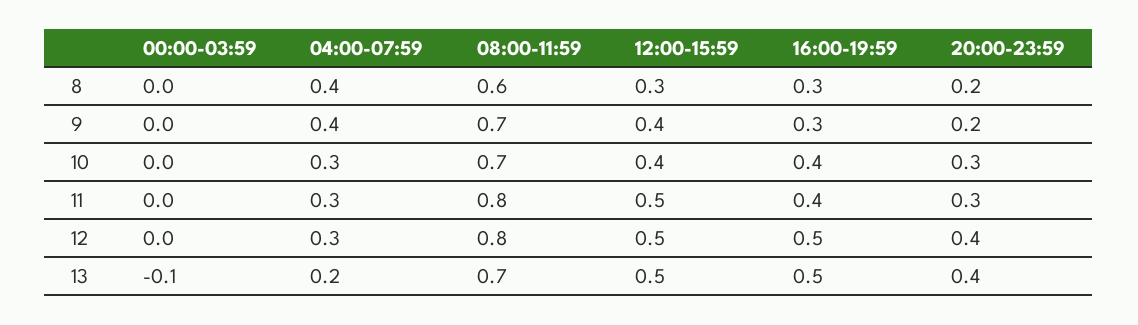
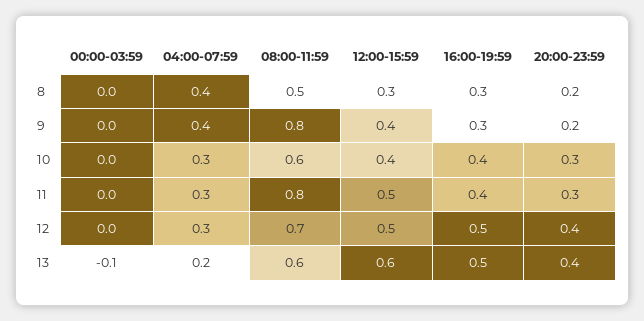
08:00-11:59, 8: 0.6 -> 0.5
08:00-11:59, 9: 0.7 -> 0.8
08:00-11:59, 10: 0.7 -> 0.6
08:00-11:59, 12: 0.8 -> 0.7
08:00-11:59, 13: 0.7 -> 0.6
12:00-15:59, 13: 0.5 -> 0.6

